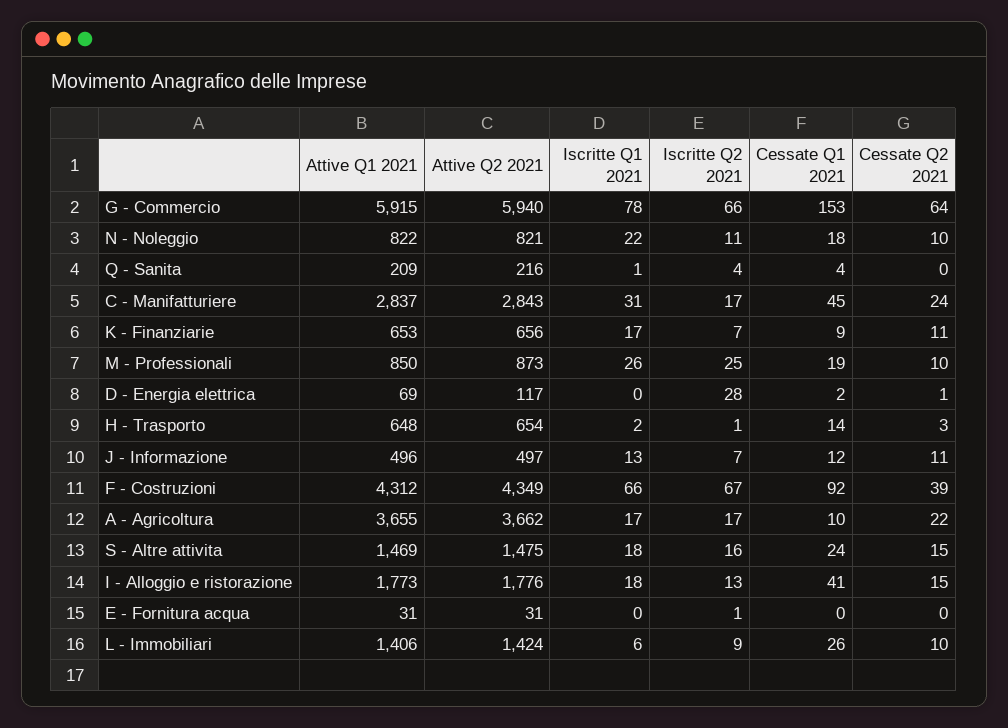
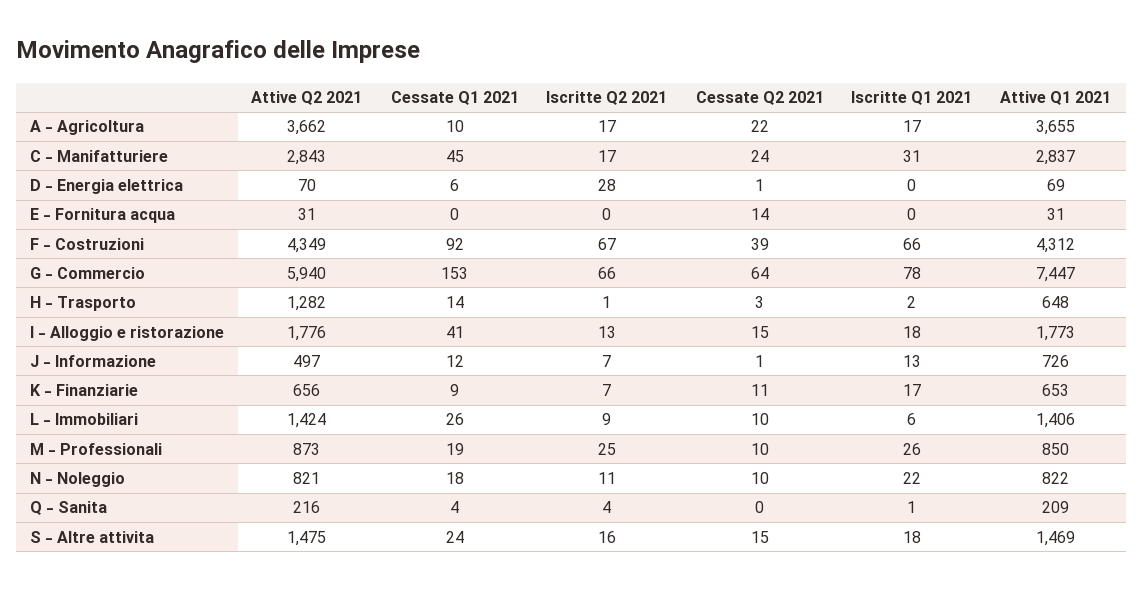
Attive Q1 2021, G - Commercio: 5915 -> 7447
Attive Q2 2021, D - Energia elettrica: 117 -> 70
Cessate Q1 2021, D - Energia elettrica: 2 -> 6
Attive Q2 2021, H - Trasporto: 654 -> 1282
Attive Q1 2021, J - Informazione: 496 -> 726
Cessate Q2 2021, J - Informazione: 11 -> 1
Iscritte Q2 2021, E - Fornitura acqua: 1 -> 0
Cessate Q2 2021, E - Fornitura acqua: 0 -> 14

